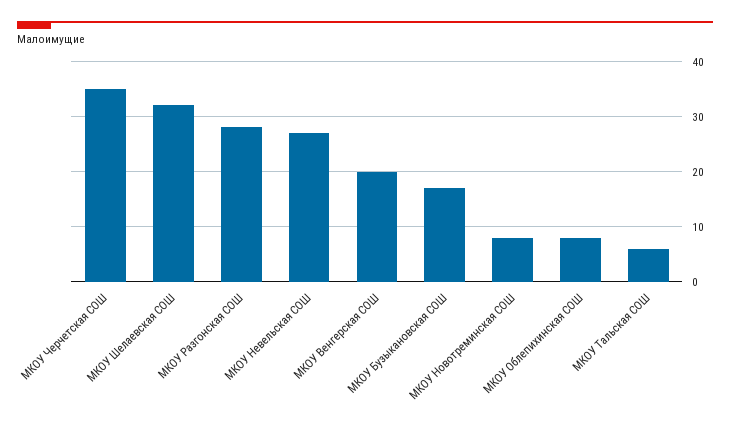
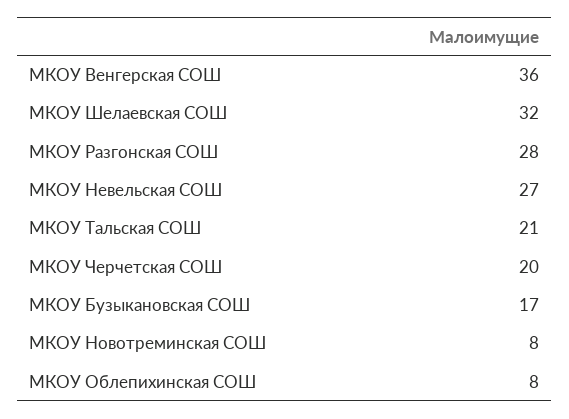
МКОУ Черчетская СОШ: 35 -> 20
МКОУ Венгерская СОШ: 20 -> 36
МКОУ Тальская СОШ: 5 -> 21

